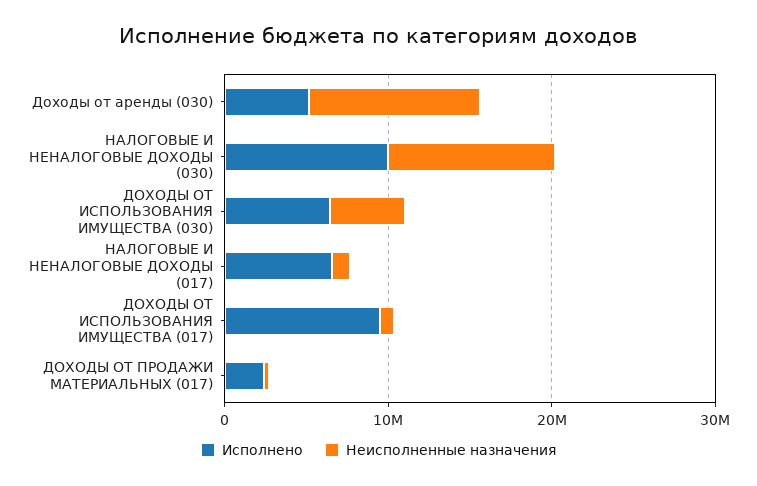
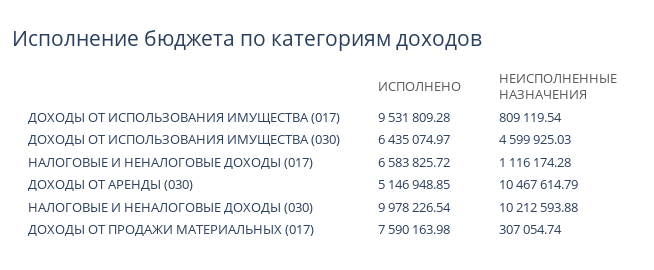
Исполнено, ДОХОДЫ ОТ ПРОДАЖИ МАТЕРИАЛЬНЫХ (017): 2000000 -> 7590163.98

